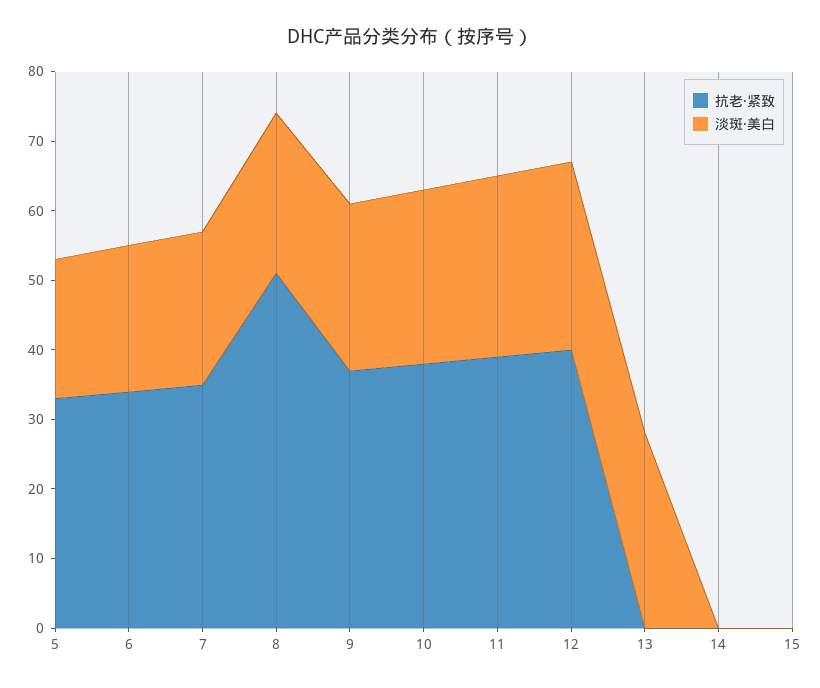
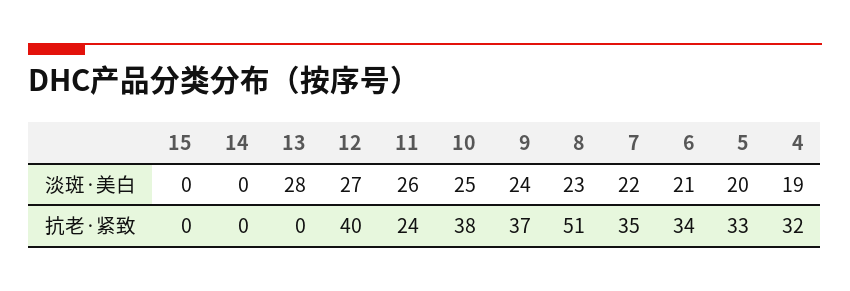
抗老·紧致, 11: 40 -> 24
淡斑·美白, 4: none -> 19
抗老·紧致, 4: none -> 32

